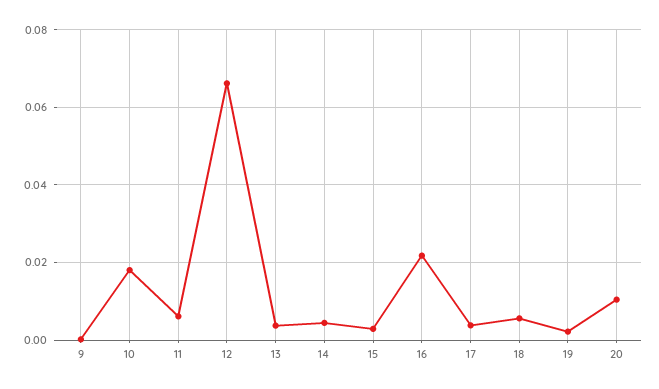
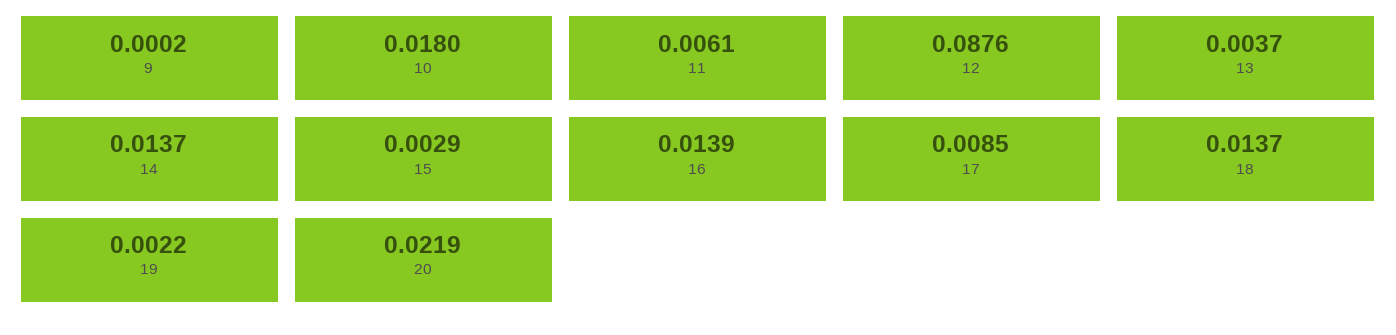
12: 0.066 -> 0.0876
14: 0.004 -> 0.0137
16: 0.022 -> 0.0139
17: 0.004 -> 0.0085
18: 0.006 -> 0.0137
20: 0.01 -> 0.0219

